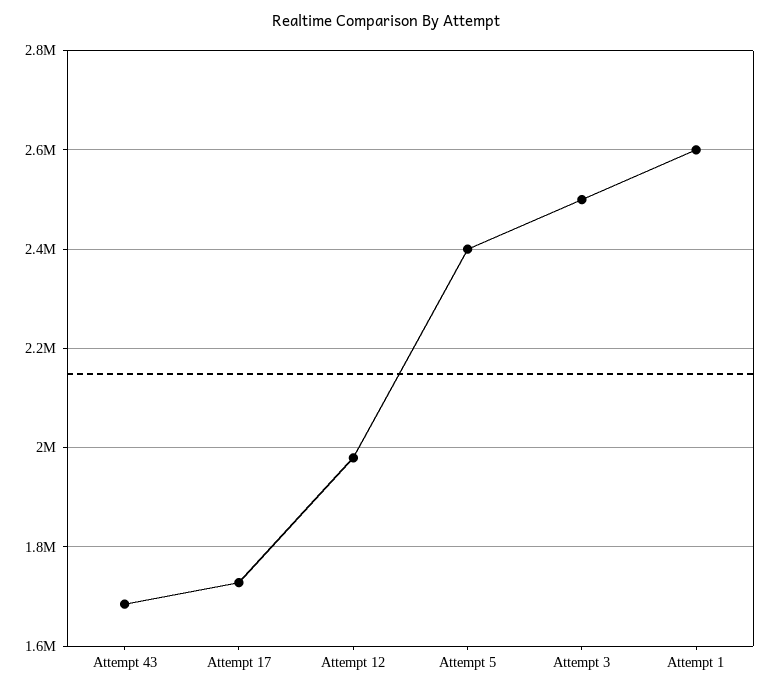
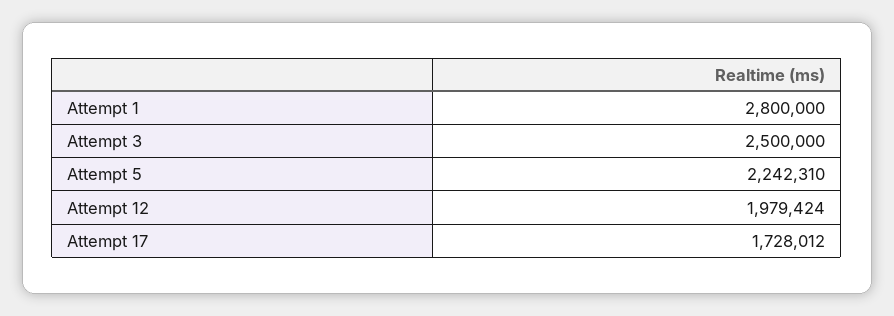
Attempt 43: 1680000 -> none
Attempt 5: 2400000 -> 2242310
Attempt 1: 2600000 -> 2800000

